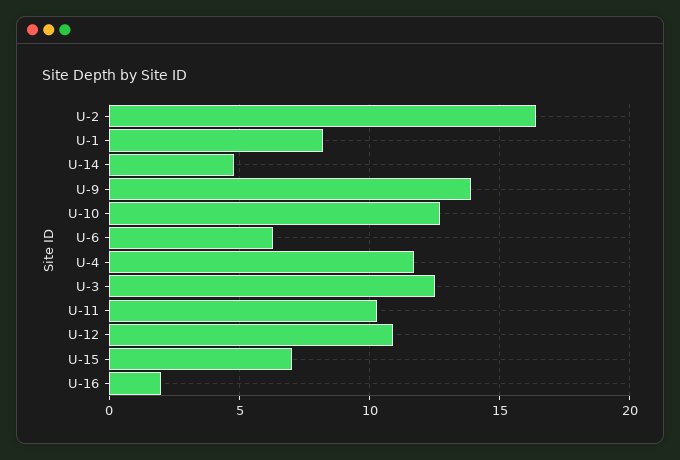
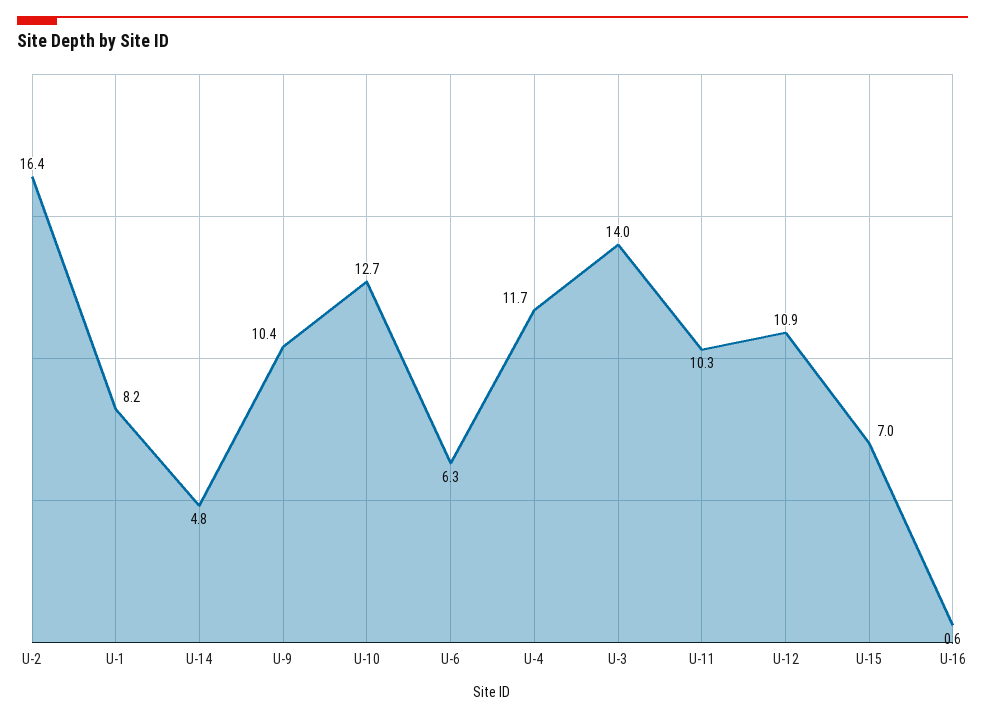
U-9: 14 -> 10.4
U-3: 12.5 -> 14
U-16: 2 -> 0.6

